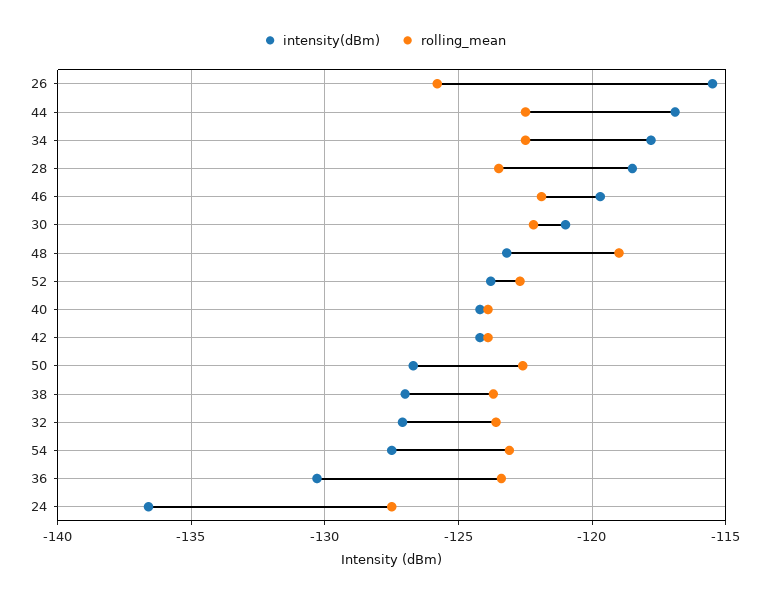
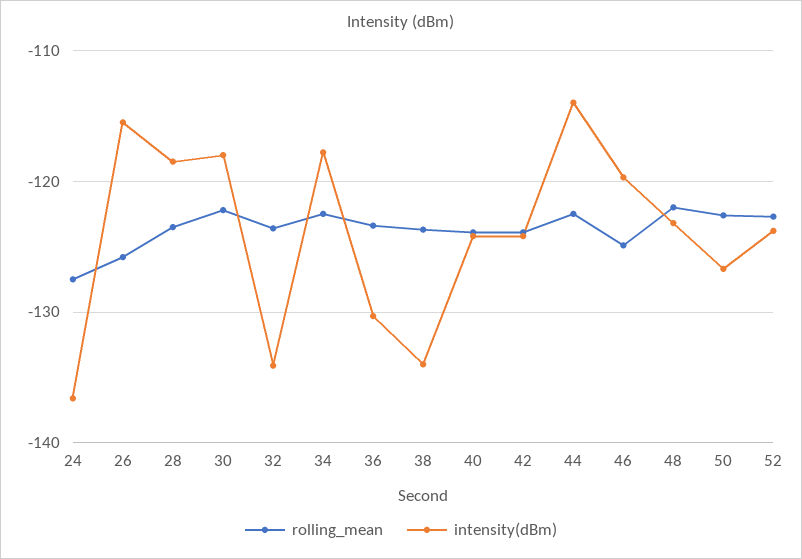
intensity(dBm), 44: -117 -> -114
rolling_mean, 46: -122 -> -125
intensity(dBm), 30: -121 -> -118
rolling_mean, 48: -119 -> -122
intensity(dBm), 38: -127 -> -134
intensity(dBm), 32: -127 -> -134
intensity(dBm), 54: -127.5 -> none
rolling_mean, 54: -123 -> none

